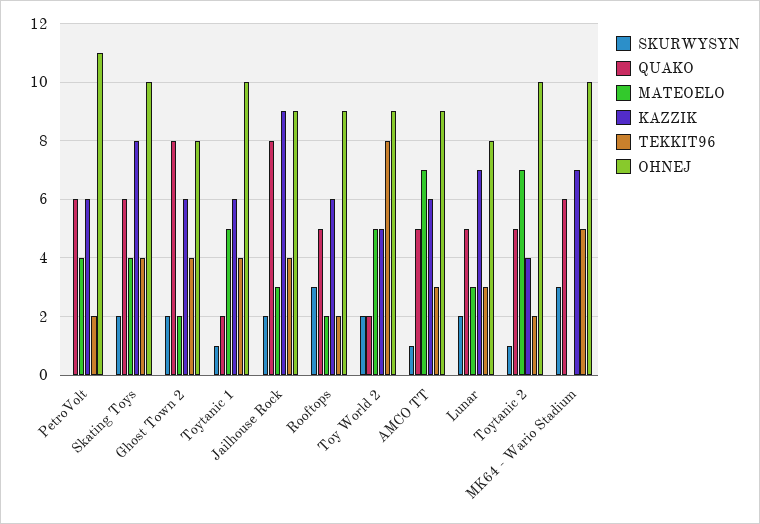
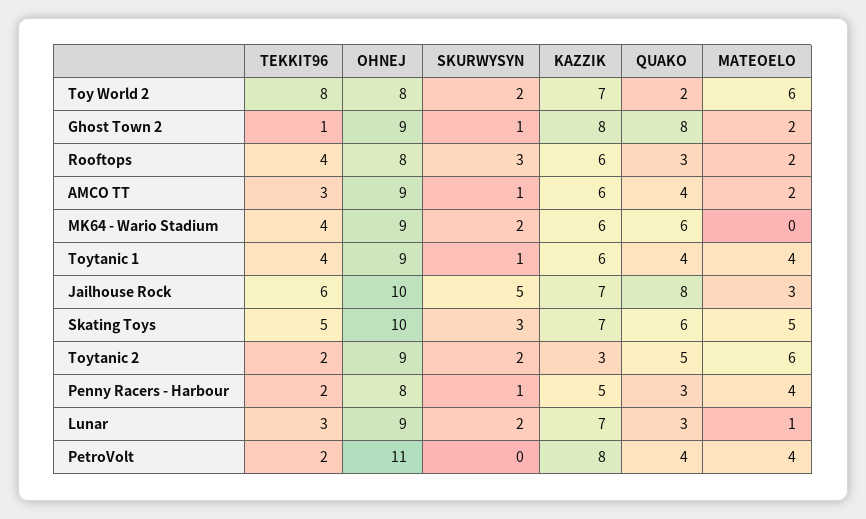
QUAKO, PetroVolt: 6 -> 4
KAZZIK, PetroVolt: 6 -> 8
SKURWYSYN, Skating Toys: 2 -> 3
MATEOELO, Skating Toys: 4 -> 5
KAZZIK, Skating Toys: 8 -> 7
TEKKIT96, Skating Toys: 4 -> 5
SKURWYSYN, Ghost Town 2: 2 -> 1
KAZZIK, Ghost Town 2: 6 -> 8
TEKKIT96, Ghost Town 2: 4 -> 1
OHNEJ, Ghost Town 2: 8 -> 9
QUAKO, Toytanic 1: 2 -> 4
MATEOELO, Toytanic 1: 5 -> 4
OHNEJ, Toytanic 1: 10 -> 9
SKURWYSYN, Jailhouse Rock: 2 -> 5
KAZZIK, Jailhouse Rock: 9 -> 7
TEKKIT96, Jailhouse Rock: 4 -> 6
OHNEJ, Jailhouse Rock: 9 -> 10
QUAKO, Rooftops: 5 -> 3
TEKKIT96, Rooftops: 2 -> 4
OHNEJ, Rooftops: 9 -> 8
MATEOELO, Toy World 2: 5 -> 6
KAZZIK, Toy World 2: 5 -> 7
OHNEJ, Toy World 2: 9 -> 8
QUAKO, AMCO TT: 5 -> 4
MATEOELO, AMCO TT: 7 -> 2
QUAKO, Lunar: 5 -> 3
MATEOELO, Lunar: 3 -> 1
OHNEJ, Lunar: 8 -> 9
SKURWYSYN, Toytanic 2: 1 -> 2
MATEOELO, Toytanic 2: 7 -> 6
KAZZIK, Toytanic 2: 4 -> 3
OHNEJ, Toytanic 2: 10 -> 9
SKURWYSYN, MK64 - Wario Stadium: 3 -> 2
KAZZIK, MK64 - Wario Stadium: 7 -> 6
TEKKIT96, MK64 - Wario Stadium: 5 -> 4
OHNEJ, MK64 - Wario Stadium: 10 -> 9
TEKKIT96, Penny Racers - Harbour: none -> 2
OHNEJ, Penny Racers - Harbour: none -> 8
SKURWYSYN, Penny Racers - Harbour: none -> 1
KAZZIK, Penny Racers - Harbour: none -> 5
QUAKO, Penny Racers - Harbour: none -> 3
MATEOELO, Penny Racers - Harbour: none -> 4

